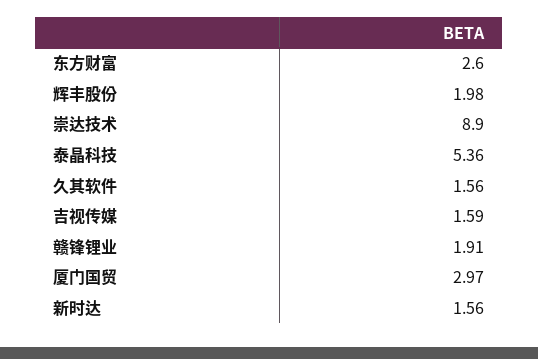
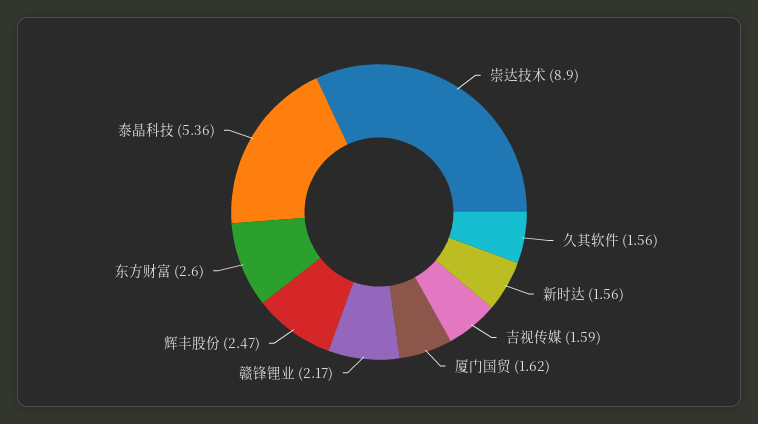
辉丰股份: 1.98 -> 2.47
赣锋锂业: 1.91 -> 2.17
厦门国贸: 2.97 -> 1.62

